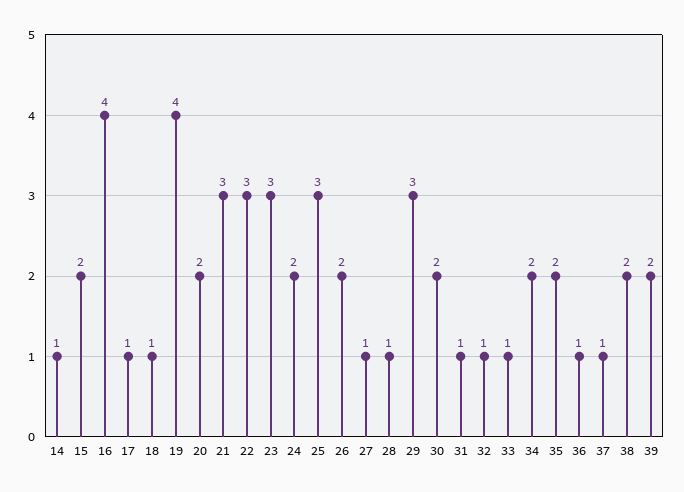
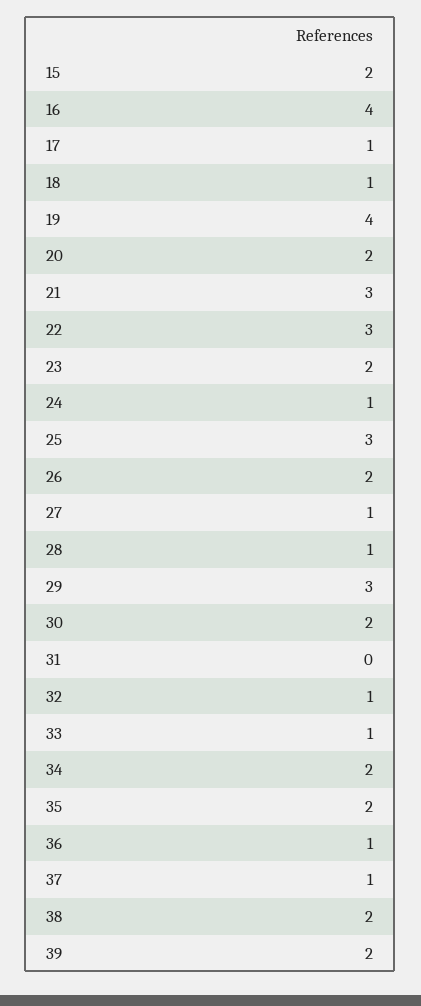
14: 1 -> none
23: 3 -> 2
24: 2 -> 1
31: 1 -> 0

